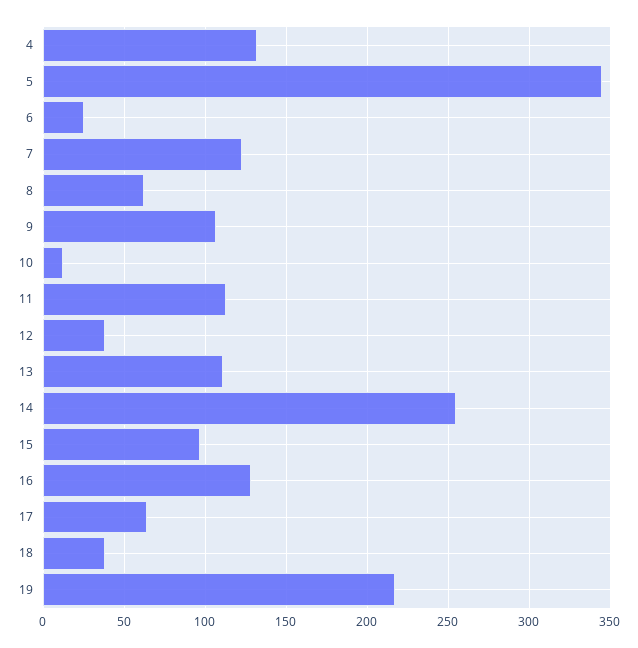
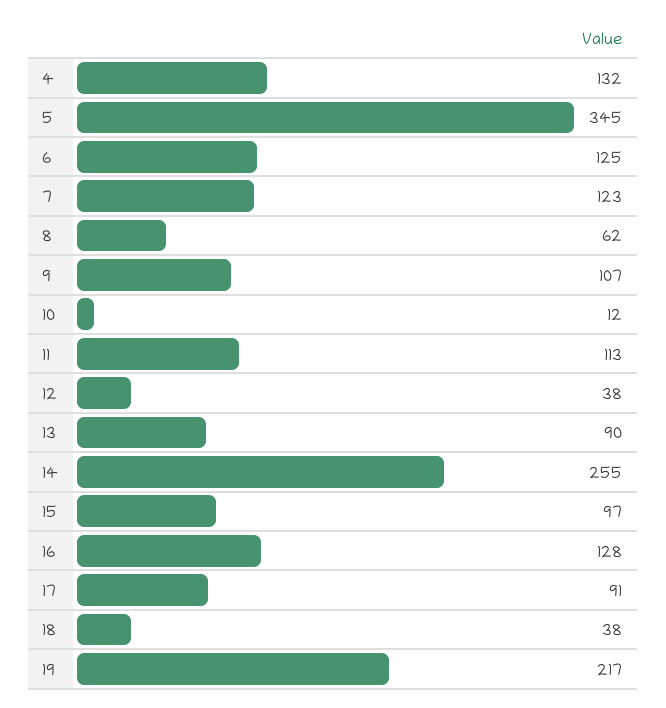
6: 25 -> 125
13: 110 -> 90
17: 65 -> 91

